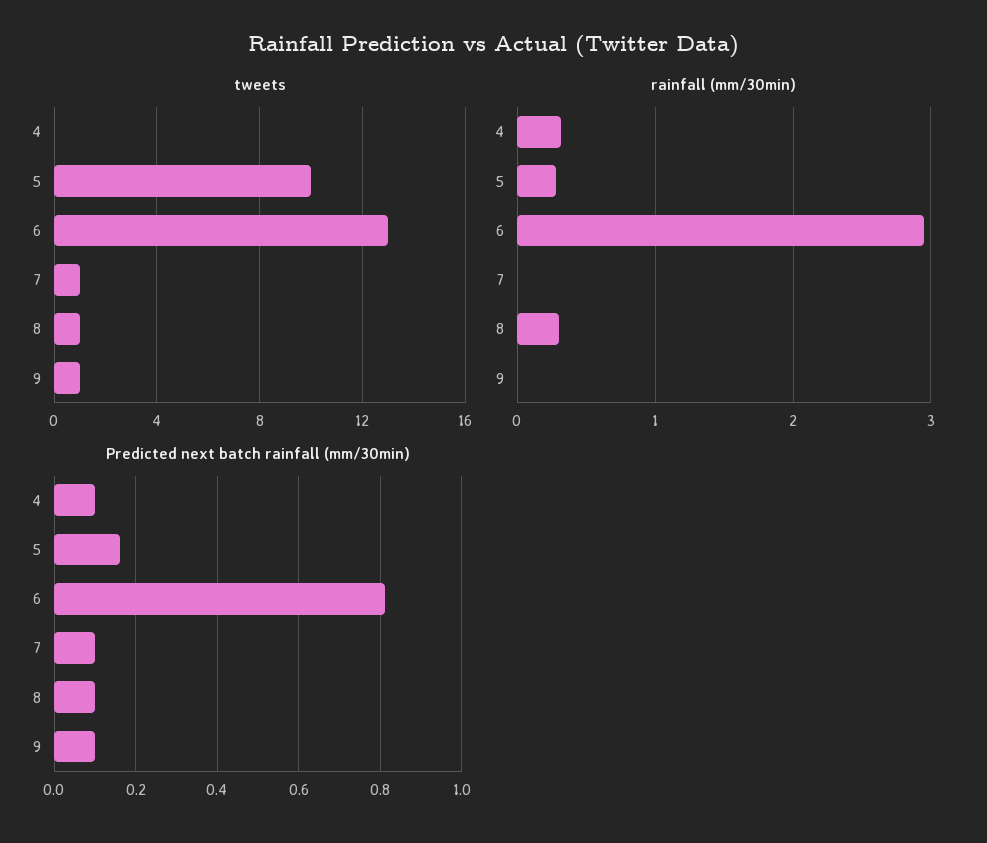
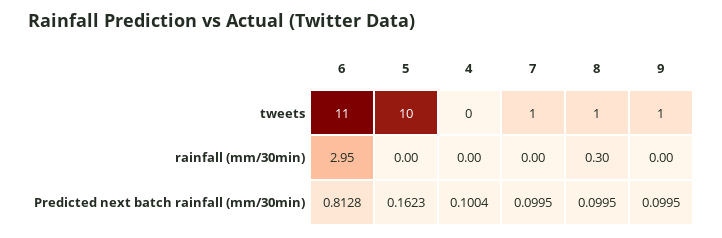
tweets, 6: 13 -> 11
rainfall (mm/30min), 4: 0.3 -> 0
rainfall (mm/30min), 5: 0.3 -> 0

